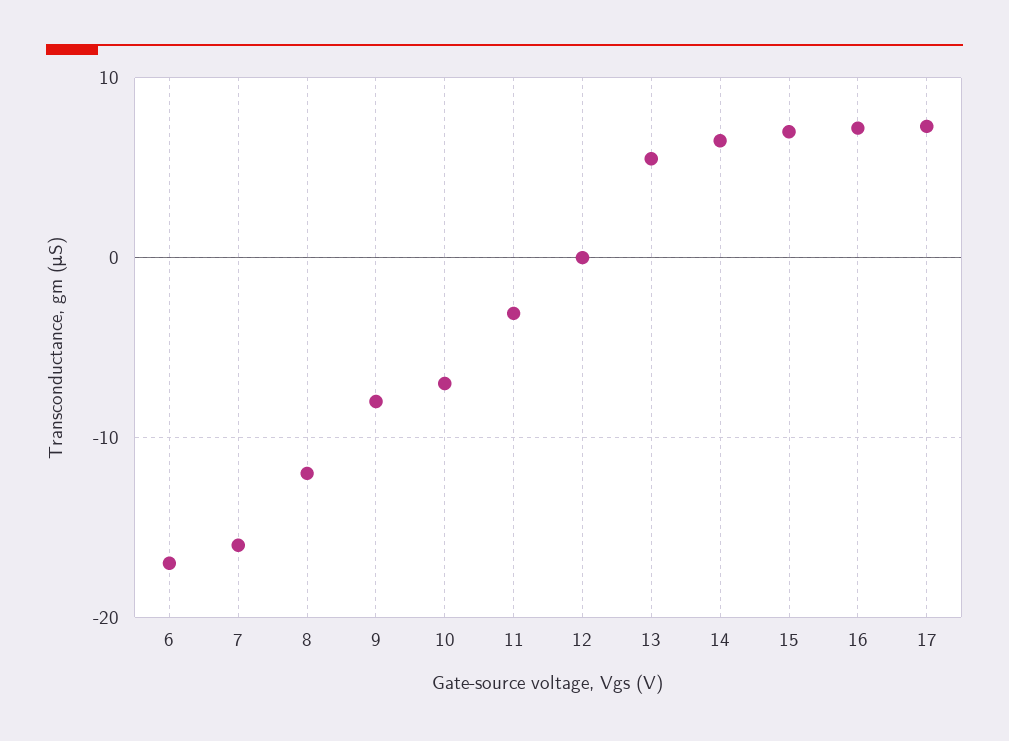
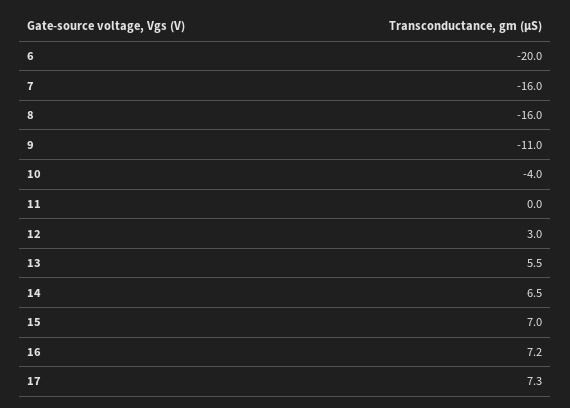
6: -17 -> -20
8: -12 -> -16
9: -8 -> -11
10: -7 -> -4
11: -3 -> 0
12: 0 -> 3

